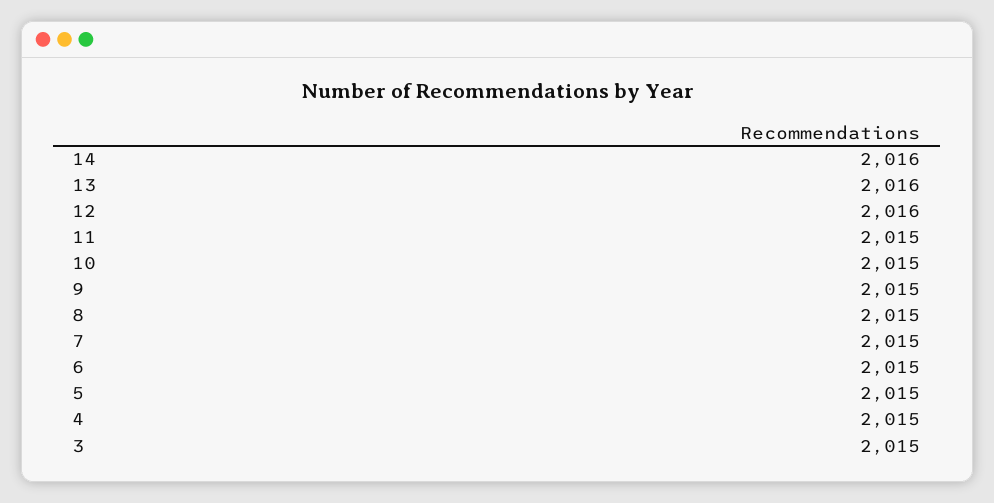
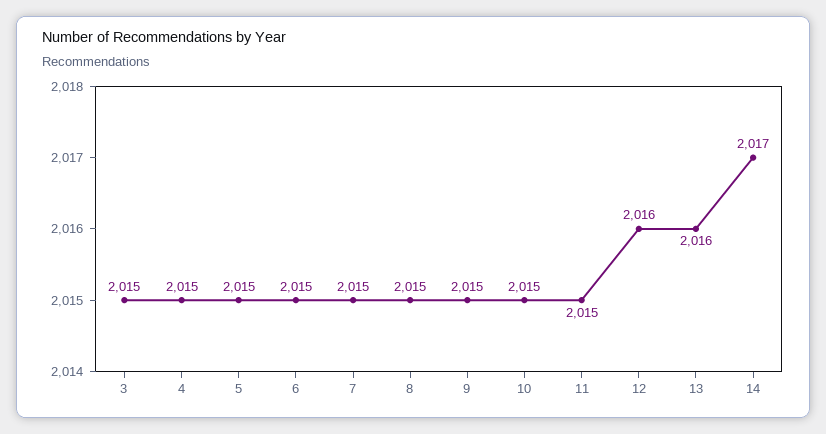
14: 2016 -> 2017

